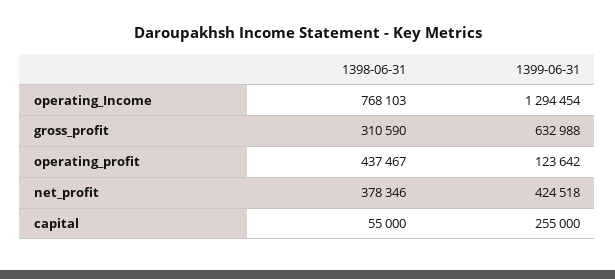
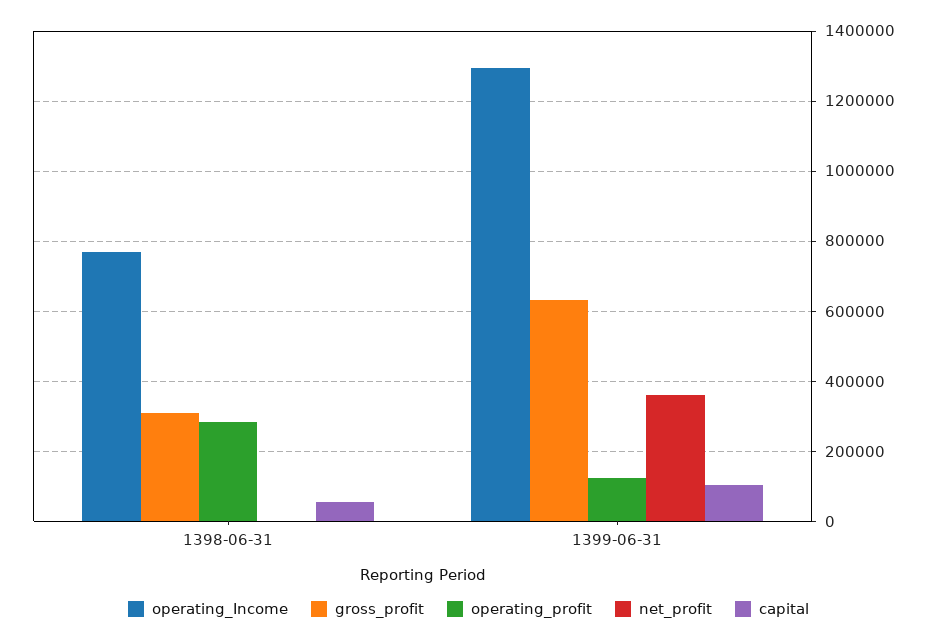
operating_profit, 1398-06-31: 437467 -> 280000
net_profit, 1398-06-31: 378346 -> 0
net_profit, 1399-06-31: 424518 -> 360000
capital, 1399-06-31: 255000 -> 100000

